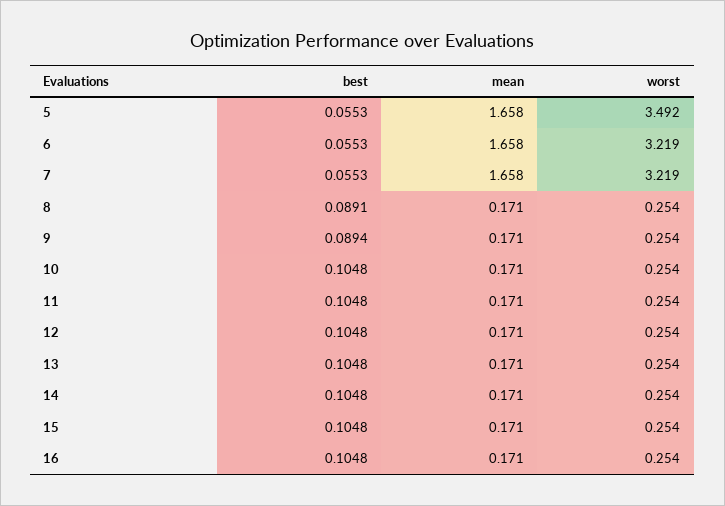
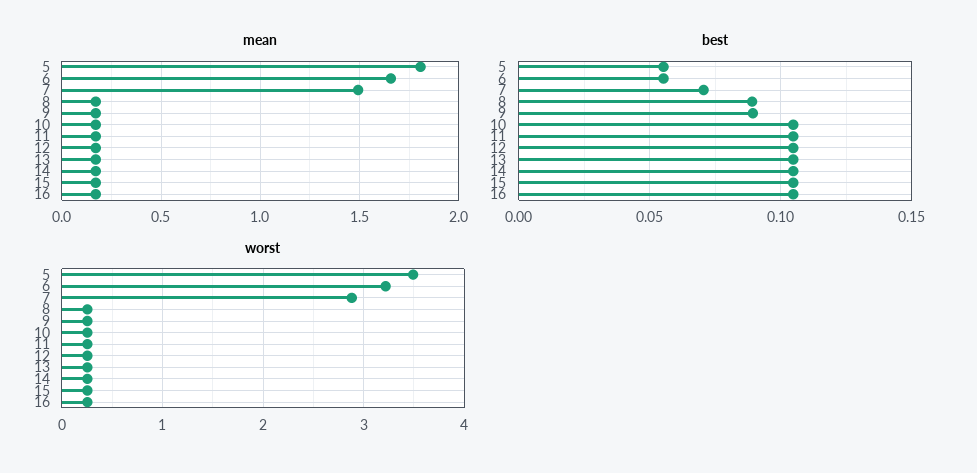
mean, 5: 1.658 -> 1.8
best, 7: 0.0553 -> 0.07
mean, 7: 1.658 -> 1.5
worst, 7: 3.219 -> 2.9

